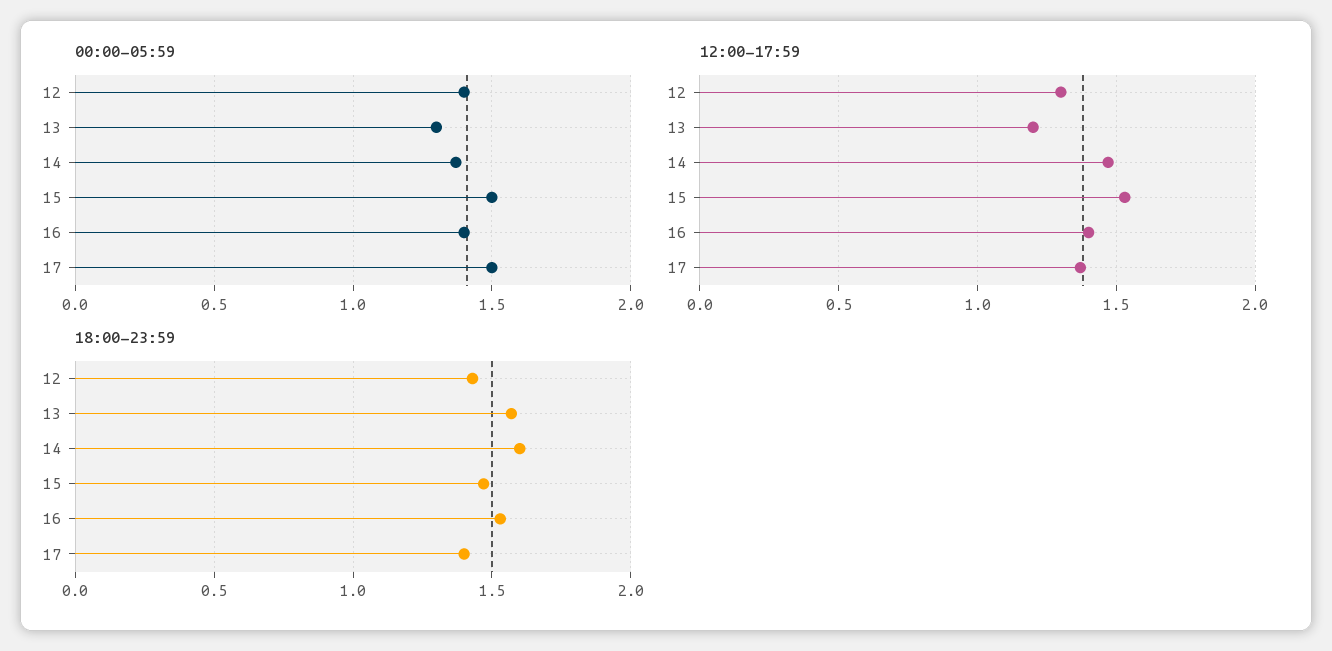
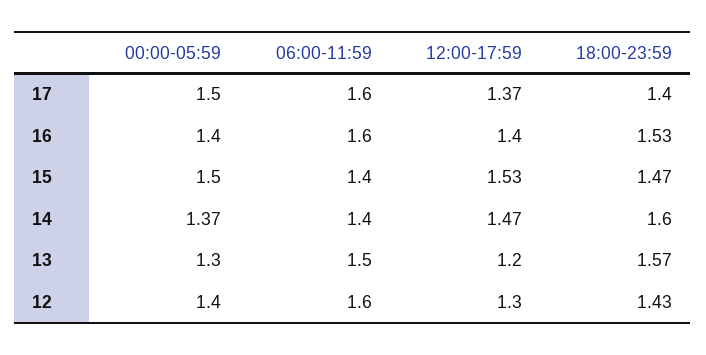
06:00-11:59, 17: none -> 1.6
06:00-11:59, 16: none -> 1.6
06:00-11:59, 15: none -> 1.4
06:00-11:59, 14: none -> 1.4
06:00-11:59, 13: none -> 1.5
06:00-11:59, 12: none -> 1.6

